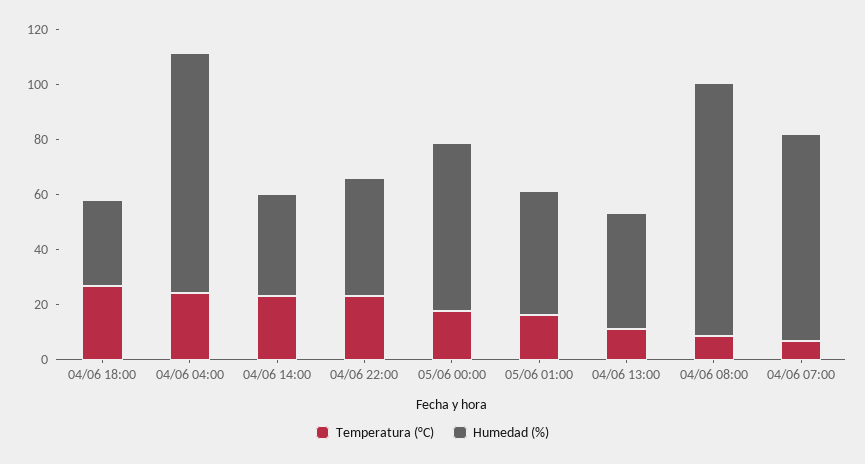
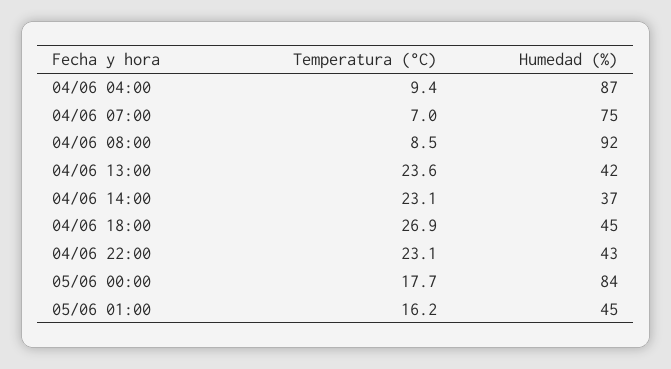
Humedad (%), 04/06 18:00: 30 -> 45
Temperatura (°C), 04/06 04:00: 25 -> 9.4
Humedad (%), 05/06 00:00: 60 -> 84
Temperatura (°C), 04/06 13:00: 10 -> 23.6

